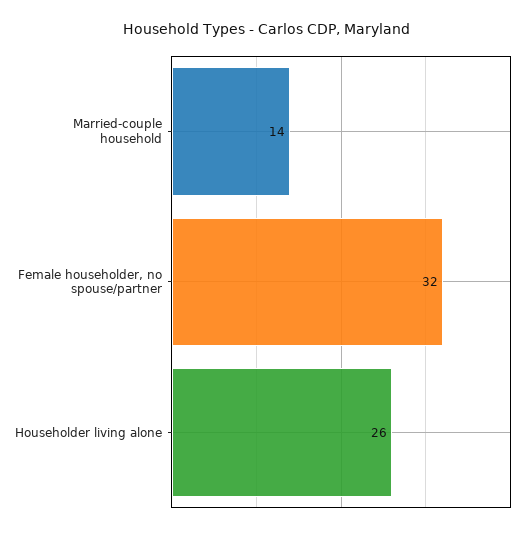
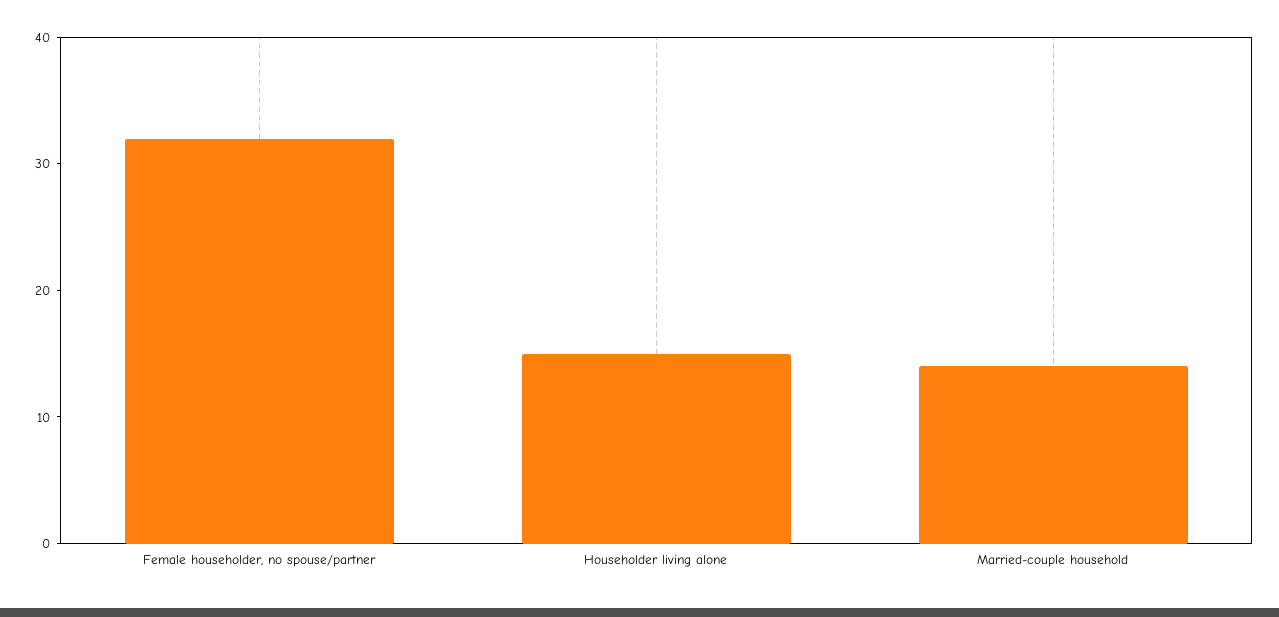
Householder living alone: 26 -> 15

